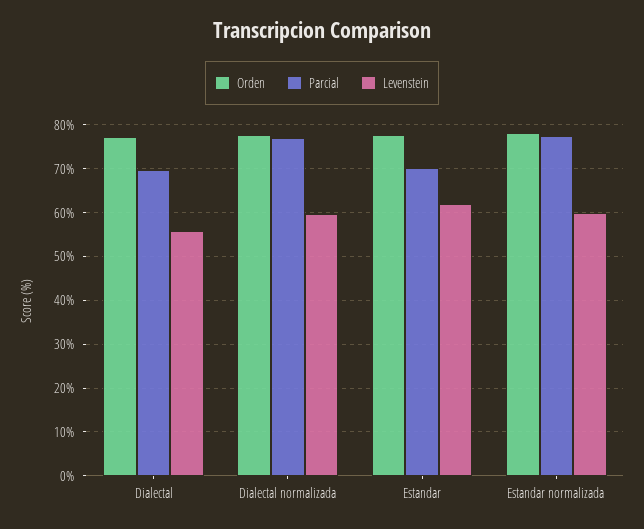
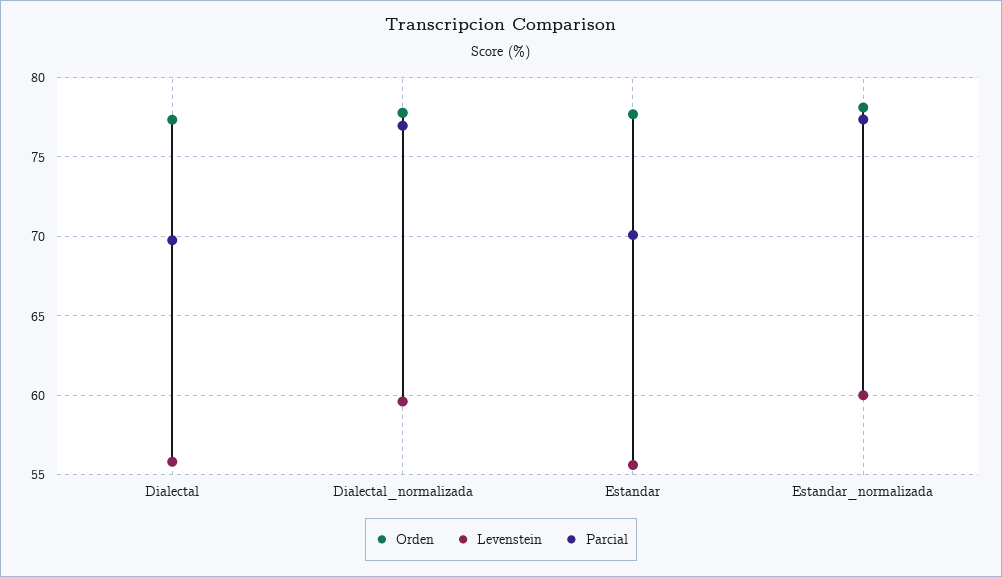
Levenstein, Estandar: 62 -> 55.5

